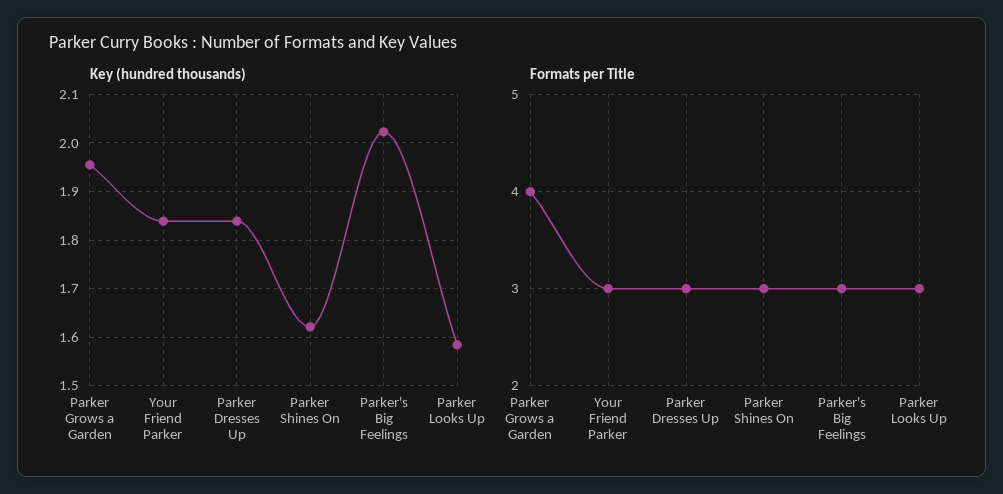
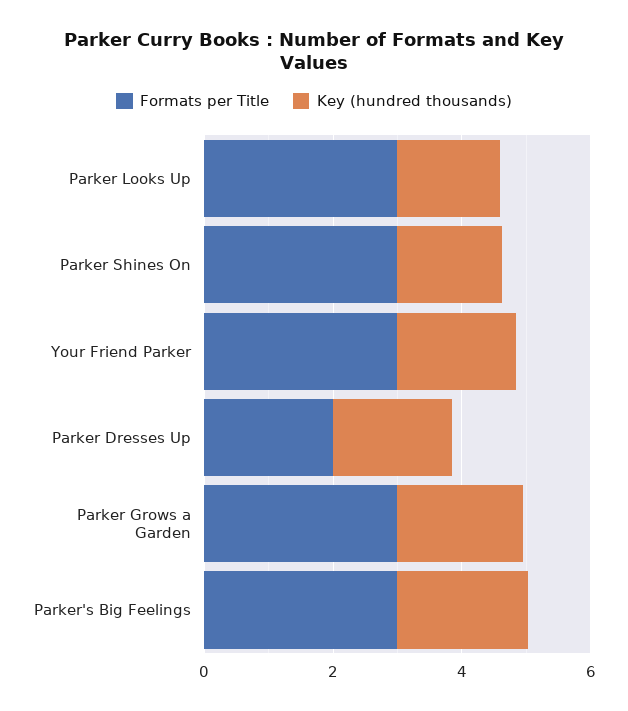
Formats per Title, Parker Grows a Garden: 4 -> 3
Formats per Title, Parker Dresses Up: 3 -> 2

